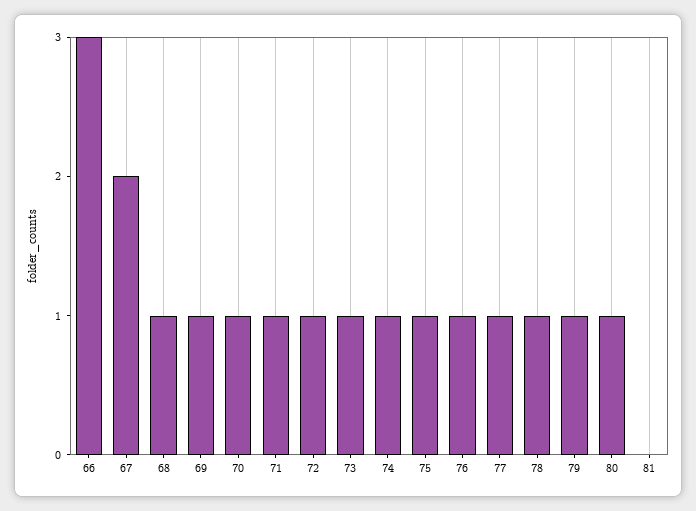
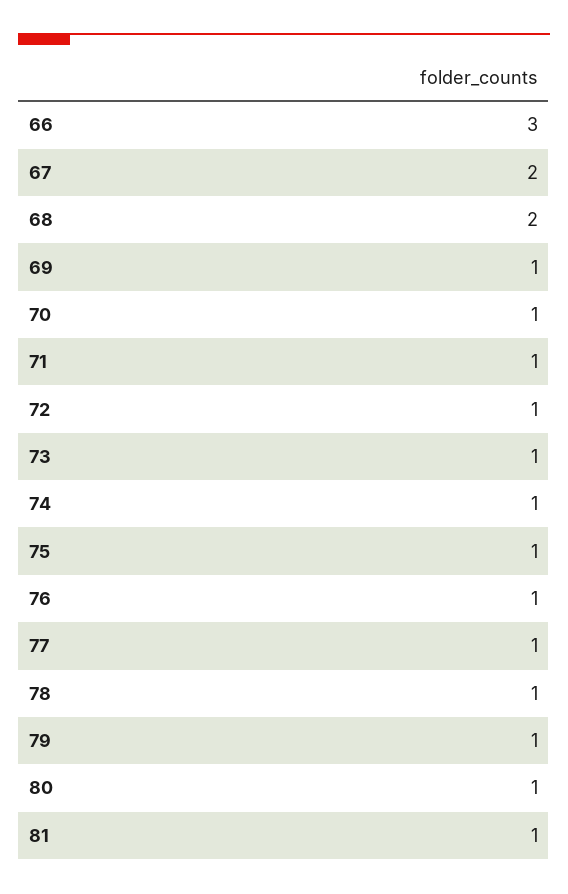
68: 1 -> 2
81: 0 -> 1

